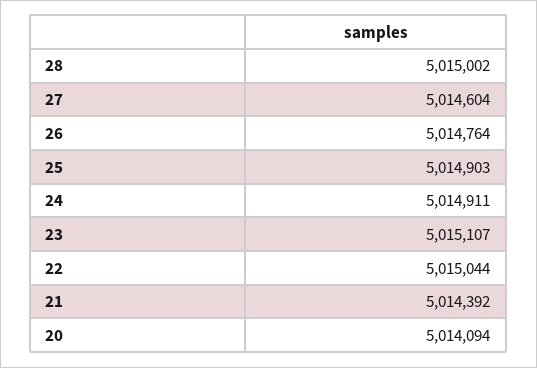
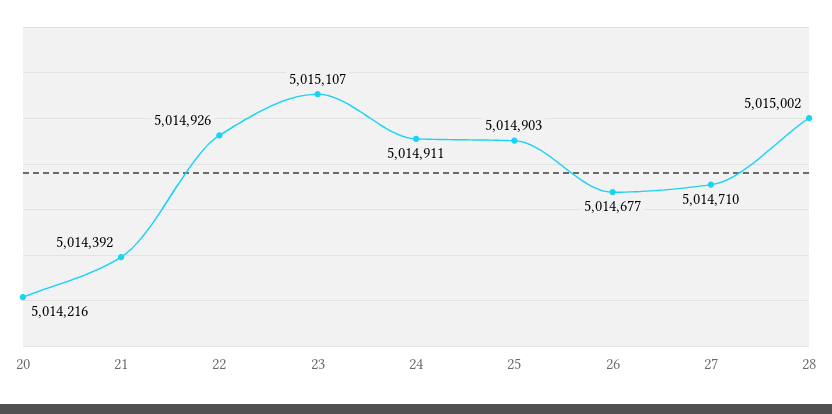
27: 5014604 -> 5014710
26: 5014764 -> 5014677
22: 5015044 -> 5014926
20: 5014094 -> 5014216

